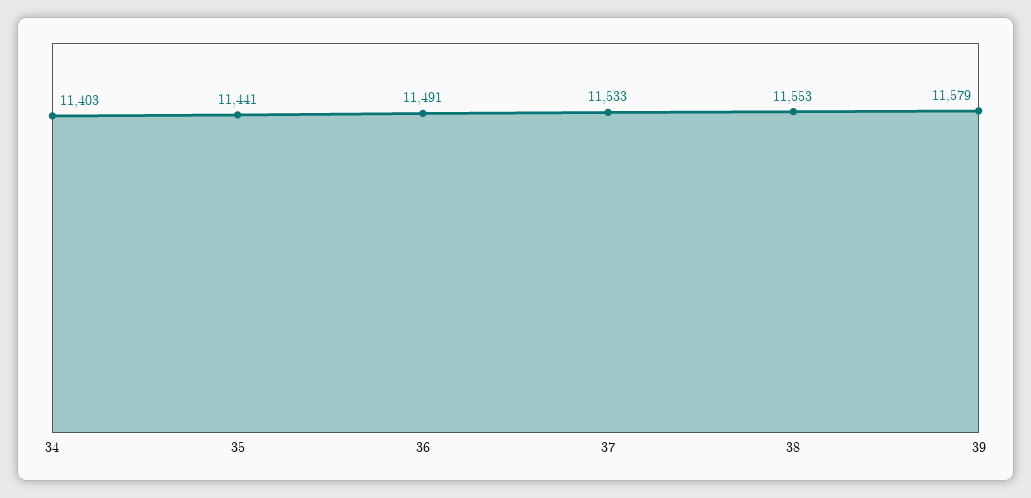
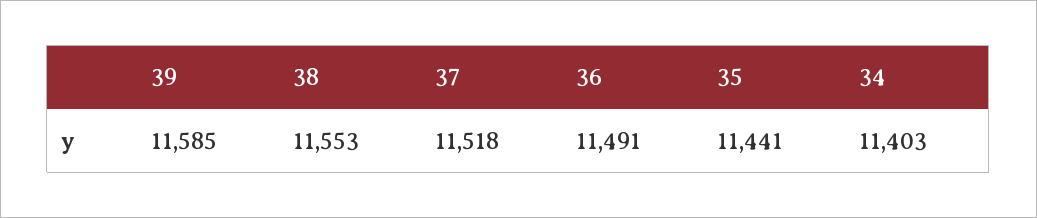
37: 11533 -> 11518
39: 11579 -> 11585

